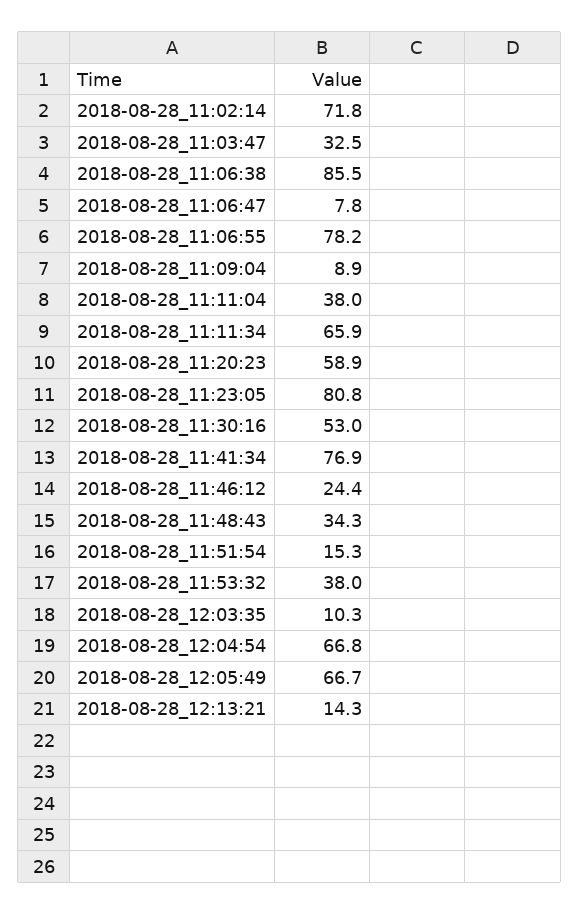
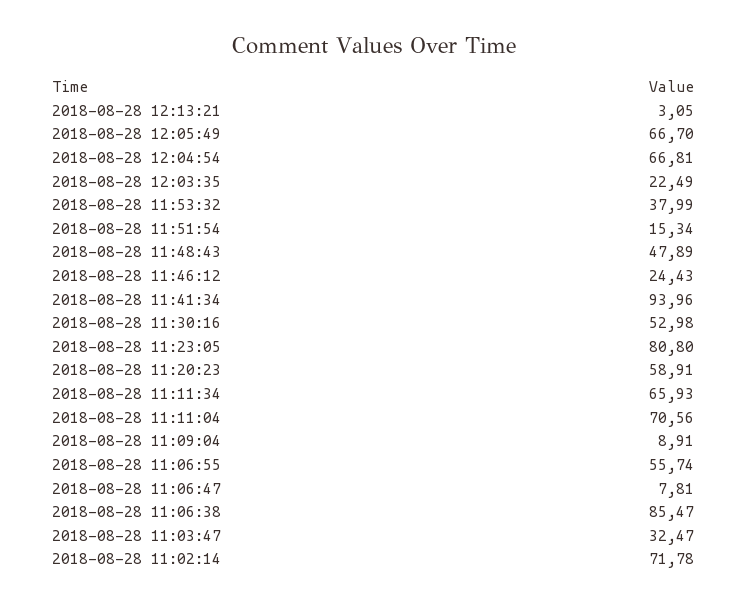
2018-08-28_11:06:55: 78.2 -> 55.74
2018-08-28_11:11:04: 38 -> 70.56
2018-08-28_11:41:34: 76.9 -> 93.96
2018-08-28_11:48:43: 34.3 -> 47.89
2018-08-28_12:03:35: 10.3 -> 22.49
2018-08-28_12:13:21: 14.3 -> 3.05

